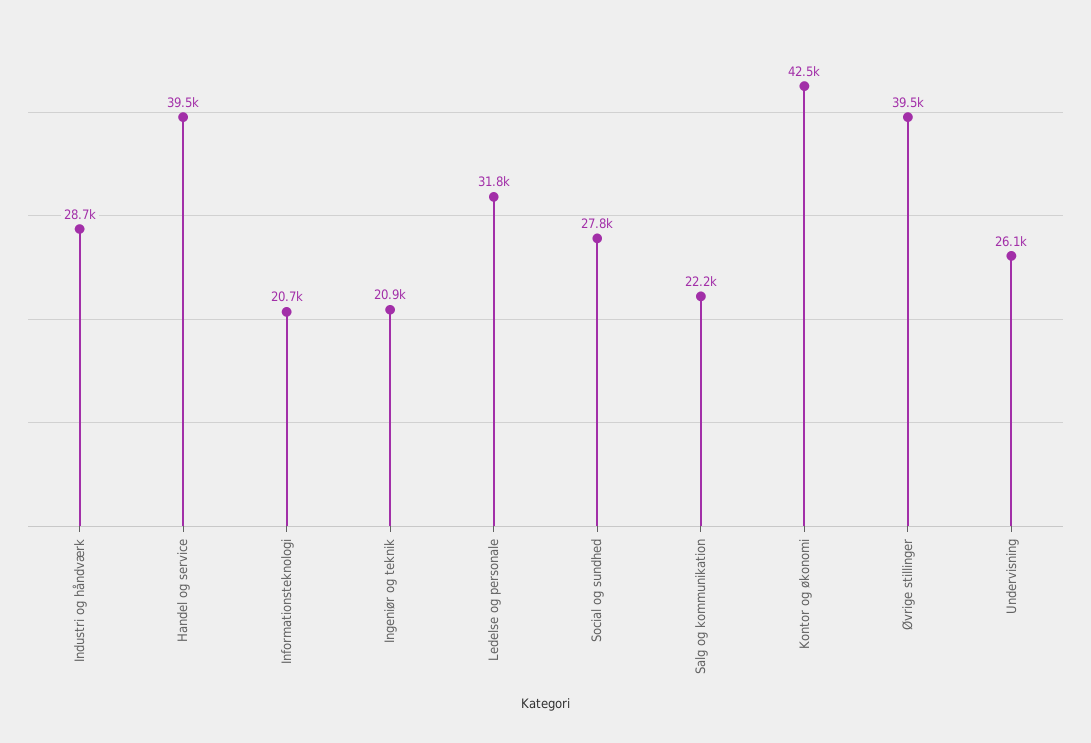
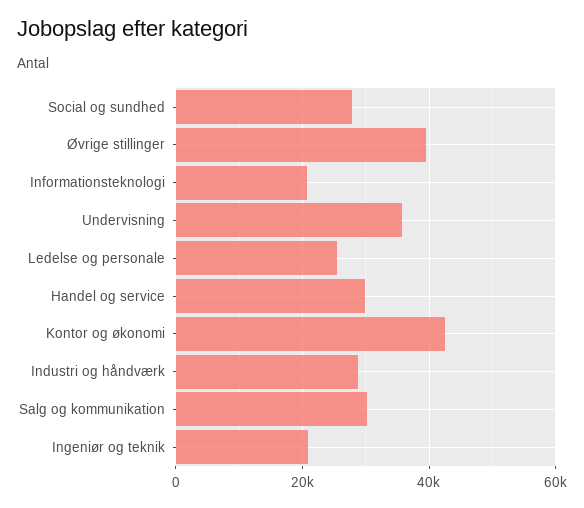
Handel og service: 39500 -> 30000
Ledelse og personale: 31800 -> 26000
Salg og kommunikation: 22200 -> 30000
Undervisning: 26100 -> 36000

